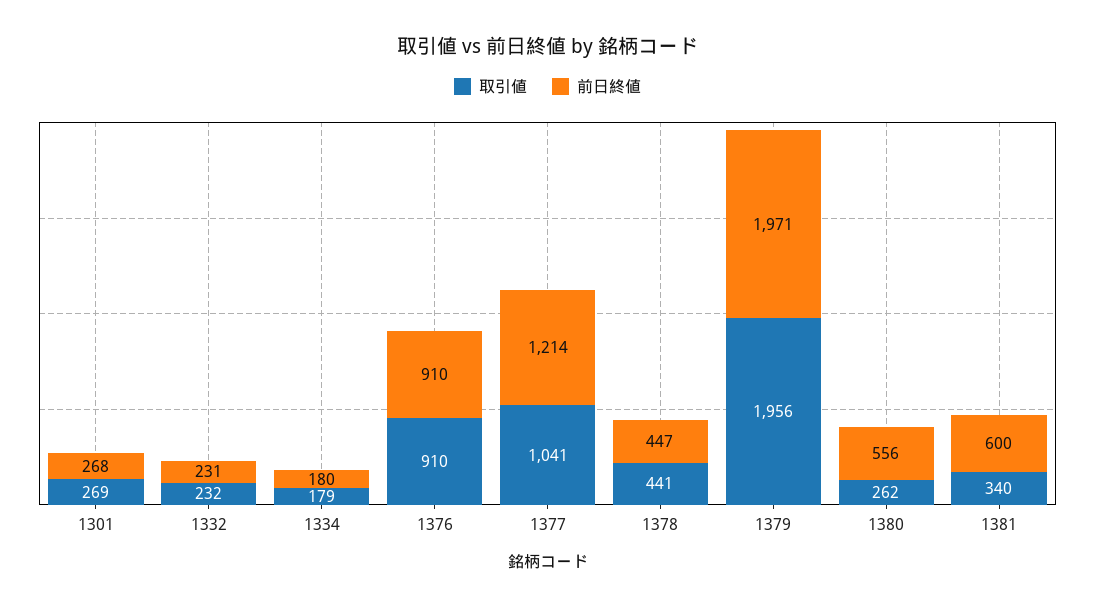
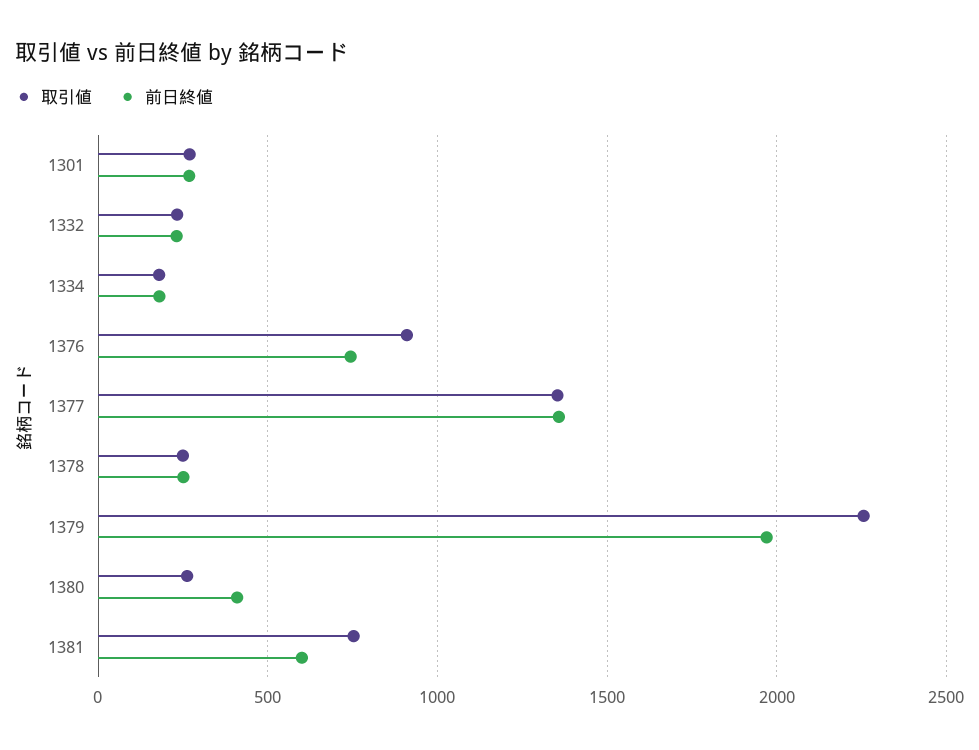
前日終値, 1376: 910 -> 750
取引値, 1377: 1041 -> 1350
前日終値, 1377: 1214 -> 1350
取引値, 1378: 441 -> 250
前日終値, 1378: 447 -> 250
取引値, 1379: 1956 -> 2250
前日終値, 1380: 556 -> 400
取引値, 1381: 340 -> 750

